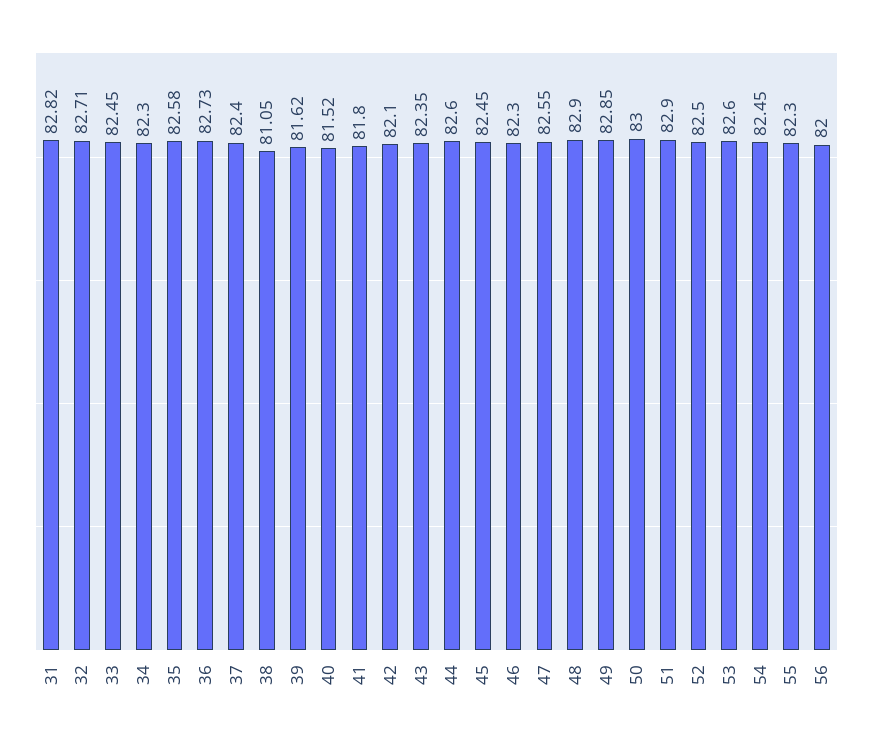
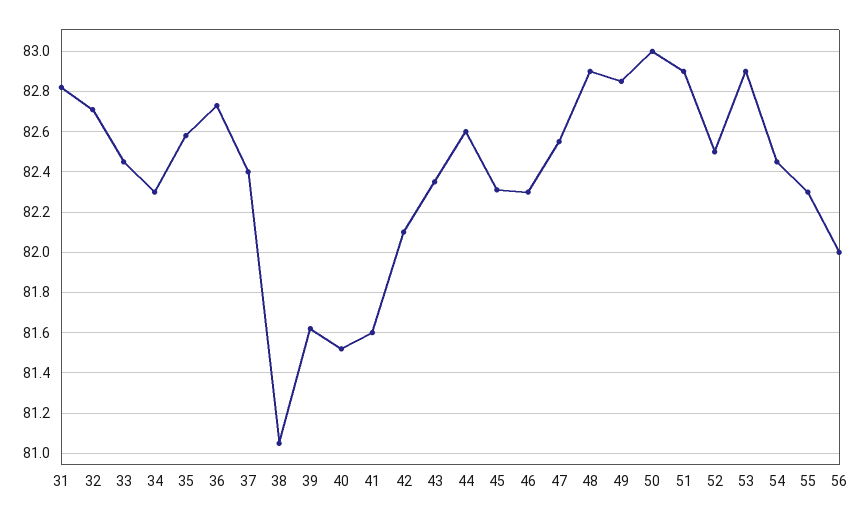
41: 81.8 -> 81.6
45: 82.45 -> 82.3
53: 82.6 -> 82.9

